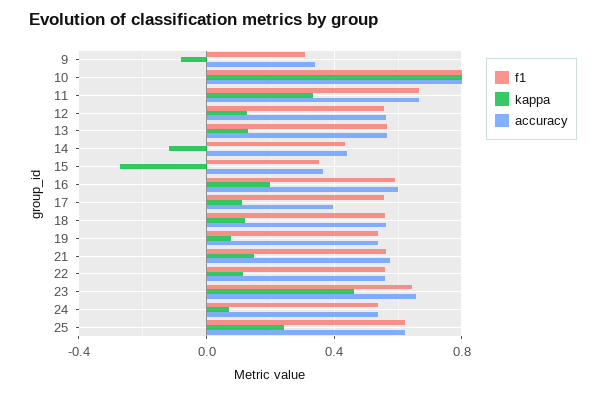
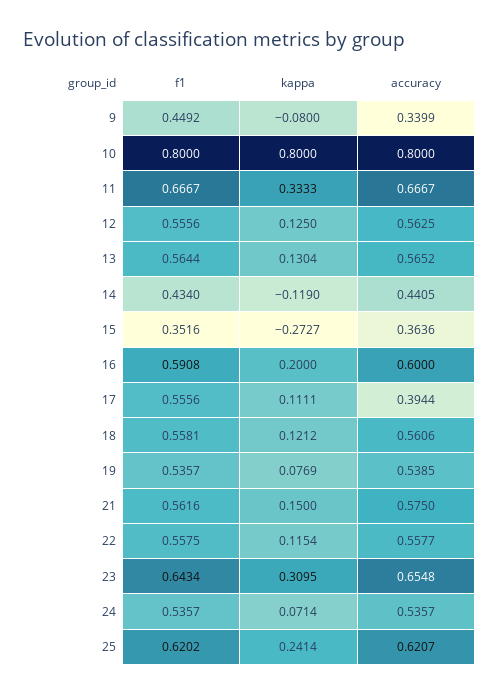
f1, 9: 0.3 -> 0.4492
kappa, 23: 0.45 -> 0.3095

